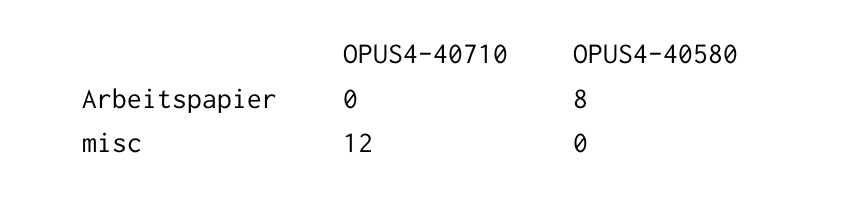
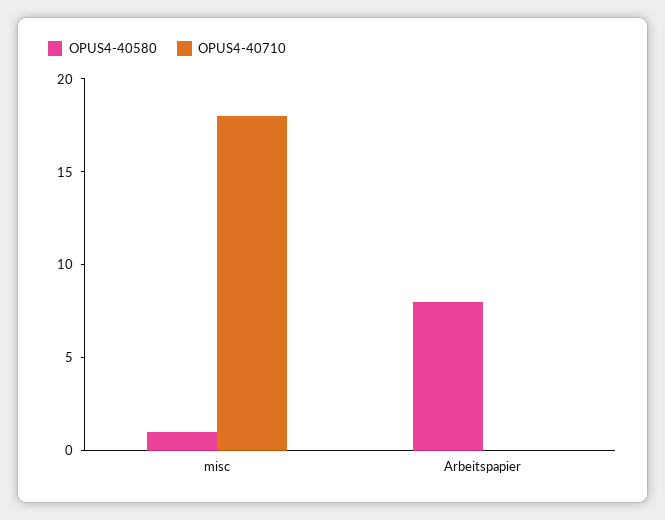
OPUS4-40710, misc: 12 -> 18
OPUS4-40580, misc: 0 -> 1

